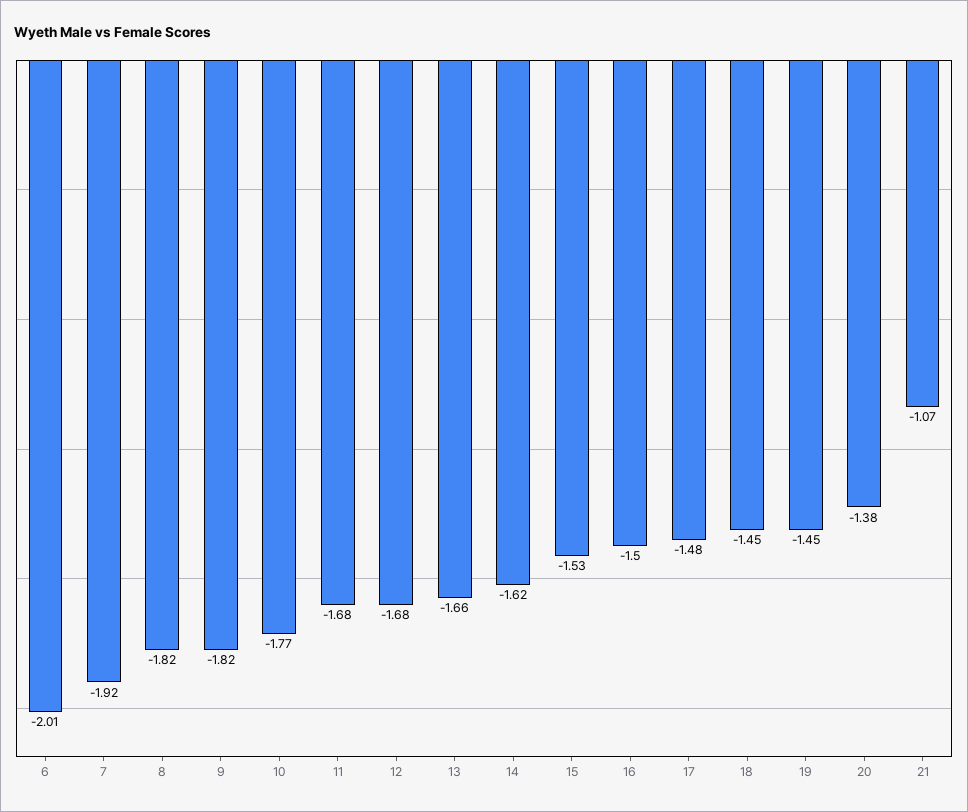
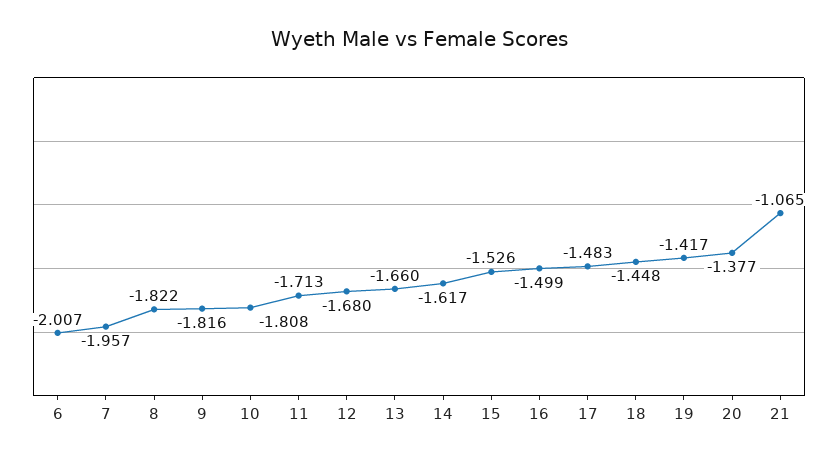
7: -1.92 -> -1.957
10: -1.77 -> -1.808
11: -1.68 -> -1.713
19: -1.45 -> -1.417

